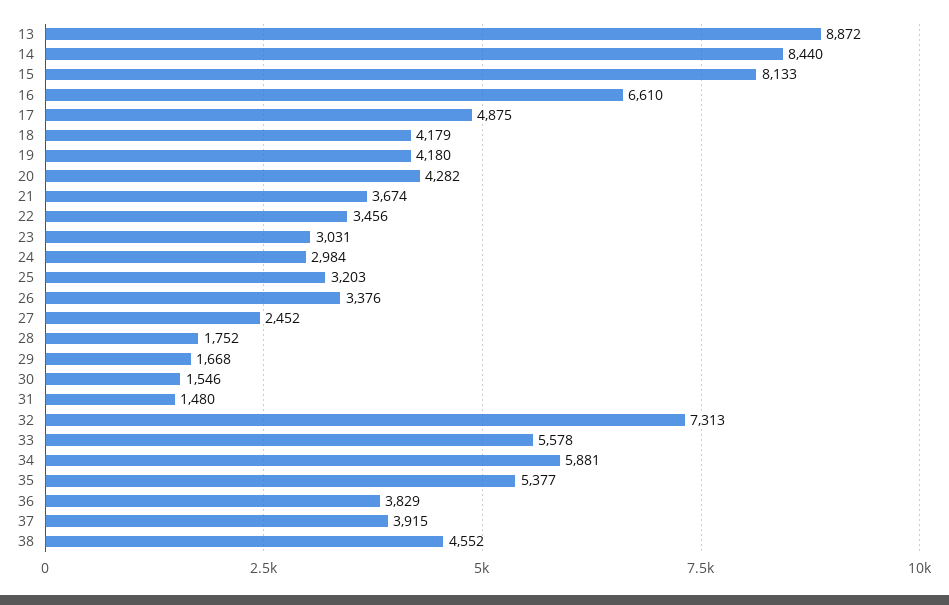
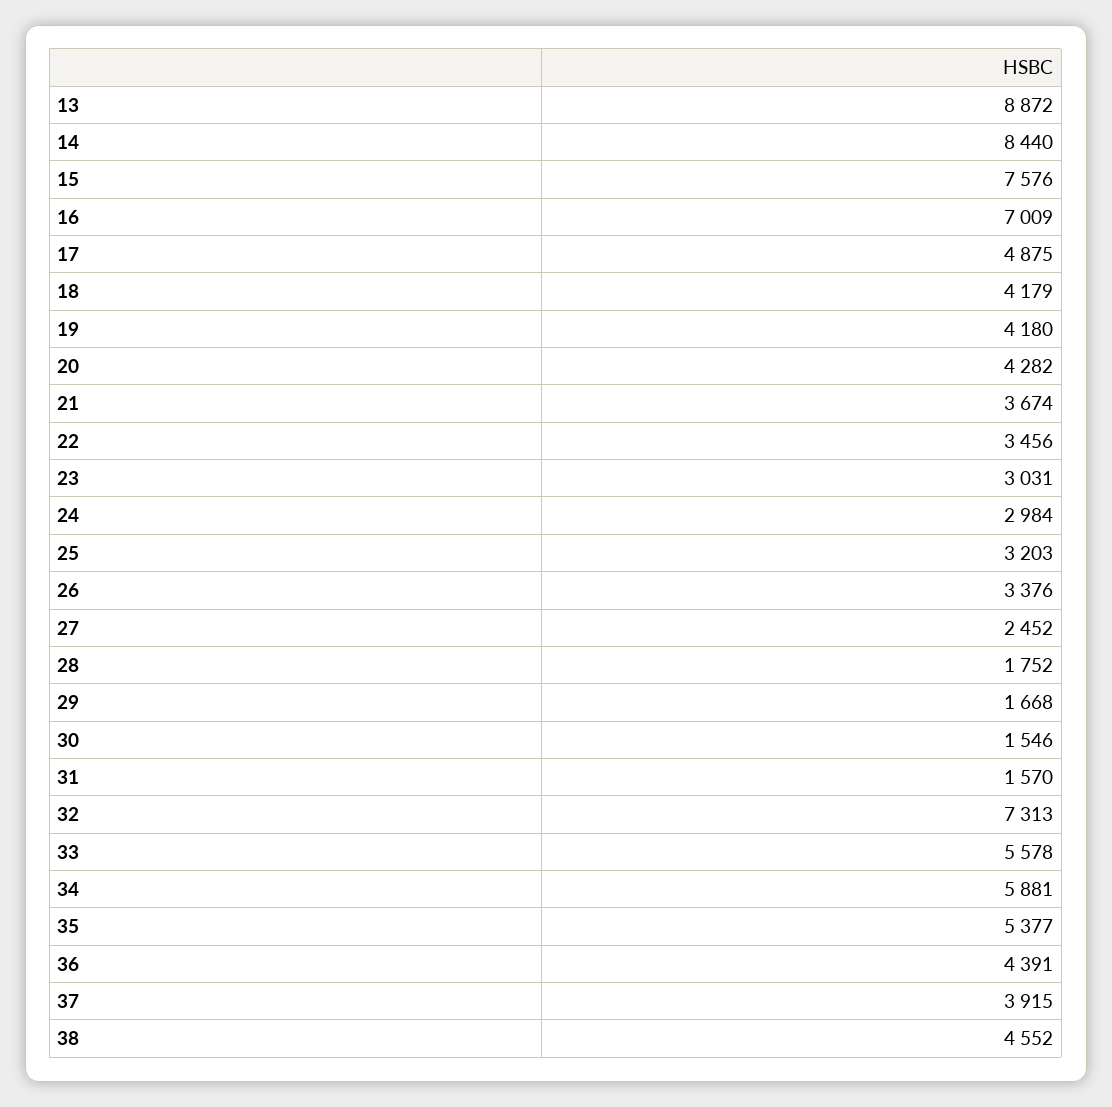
15: 8133 -> 7576
16: 6610 -> 7009
31: 1480 -> 1570
36: 3829 -> 4391

